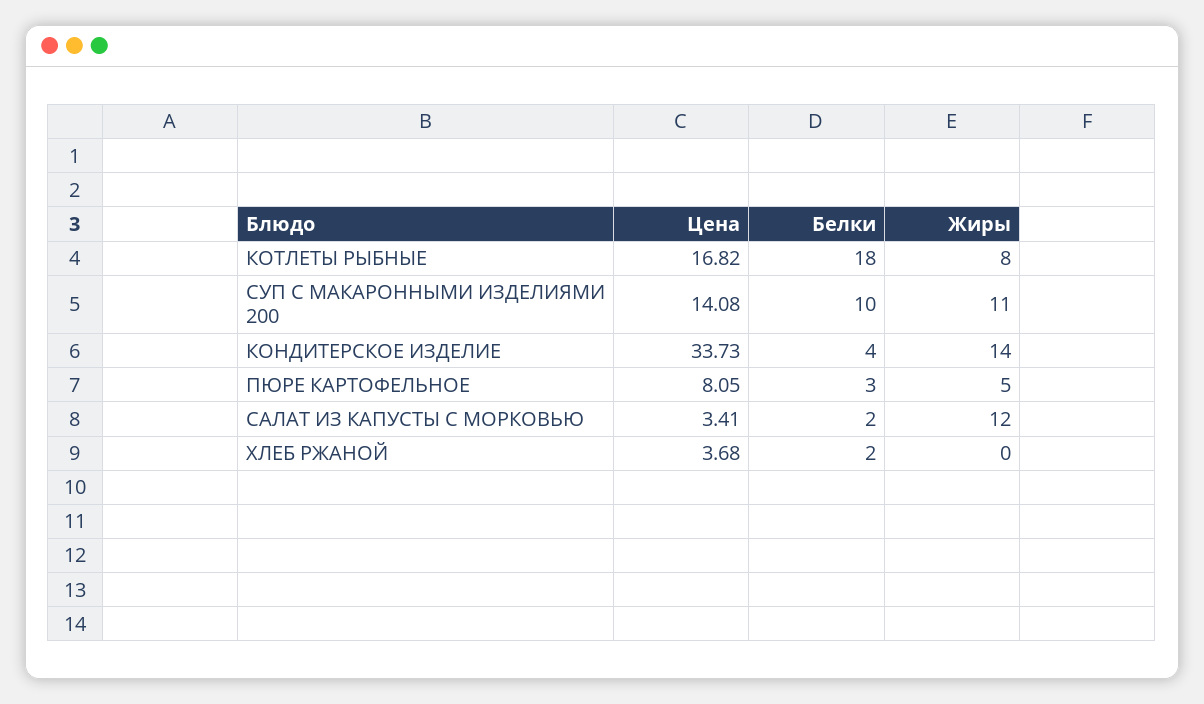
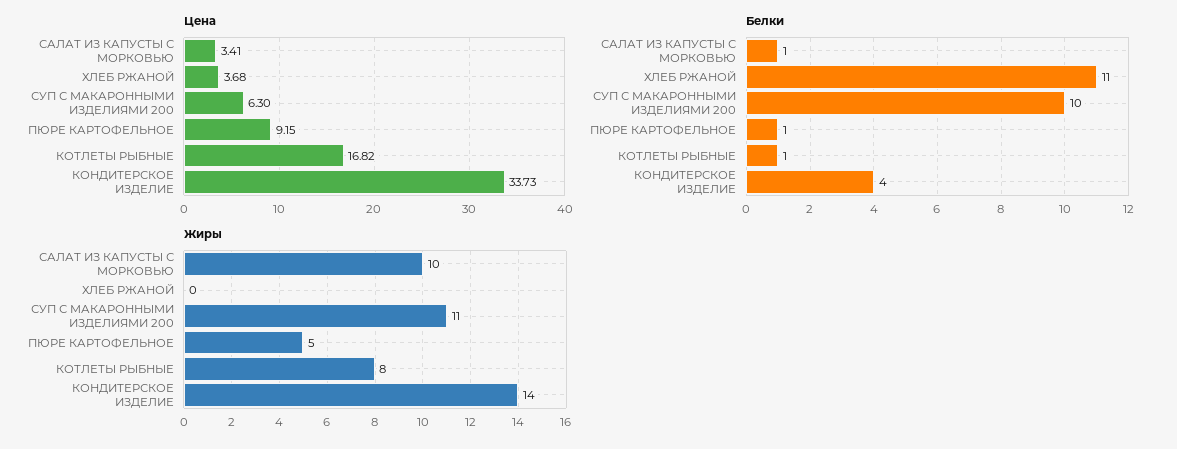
Белки, КОТЛЕТЫ РЫБНЫЕ: 18 -> 1
Цена, СУП С МАКАРОННЫМИ ИЗДЕЛИЯМИ 200: 14.08 -> 6.3
Цена, ПЮРЕ КАРТОФЕЛЬНОЕ: 8.05 -> 9.15
Белки, ПЮРЕ КАРТОФЕЛЬНОЕ: 3 -> 1
Белки, САЛАТ ИЗ КАПУСТЫ С МОРКОВЬЮ: 2 -> 1
Жиры, САЛАТ ИЗ КАПУСТЫ С МОРКОВЬЮ: 12 -> 10
Белки, ХЛЕБ РЖАНОЙ: 2 -> 11

